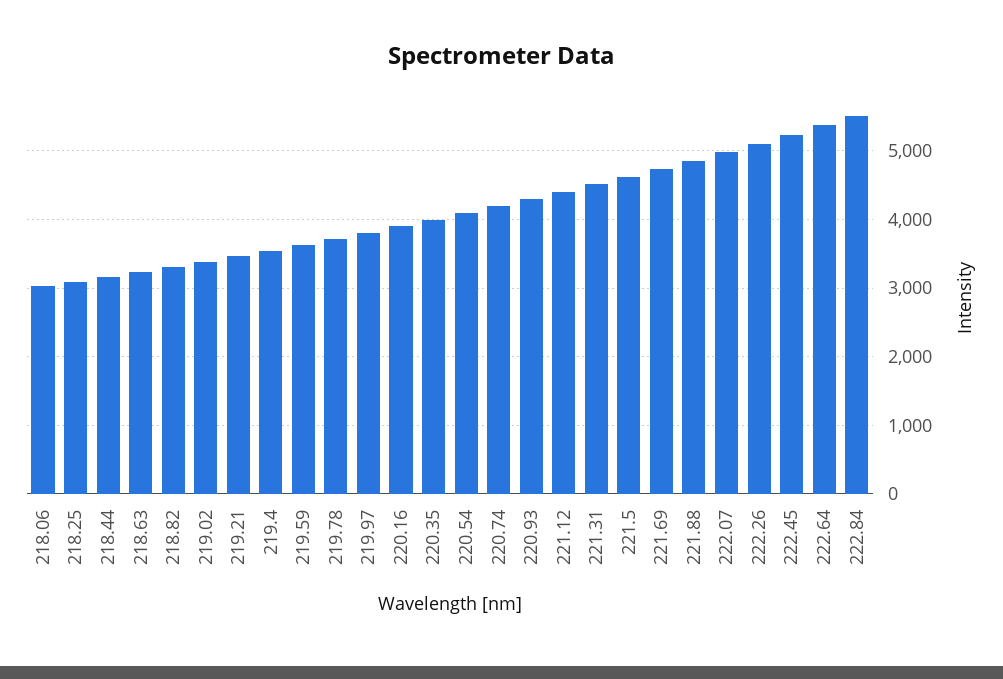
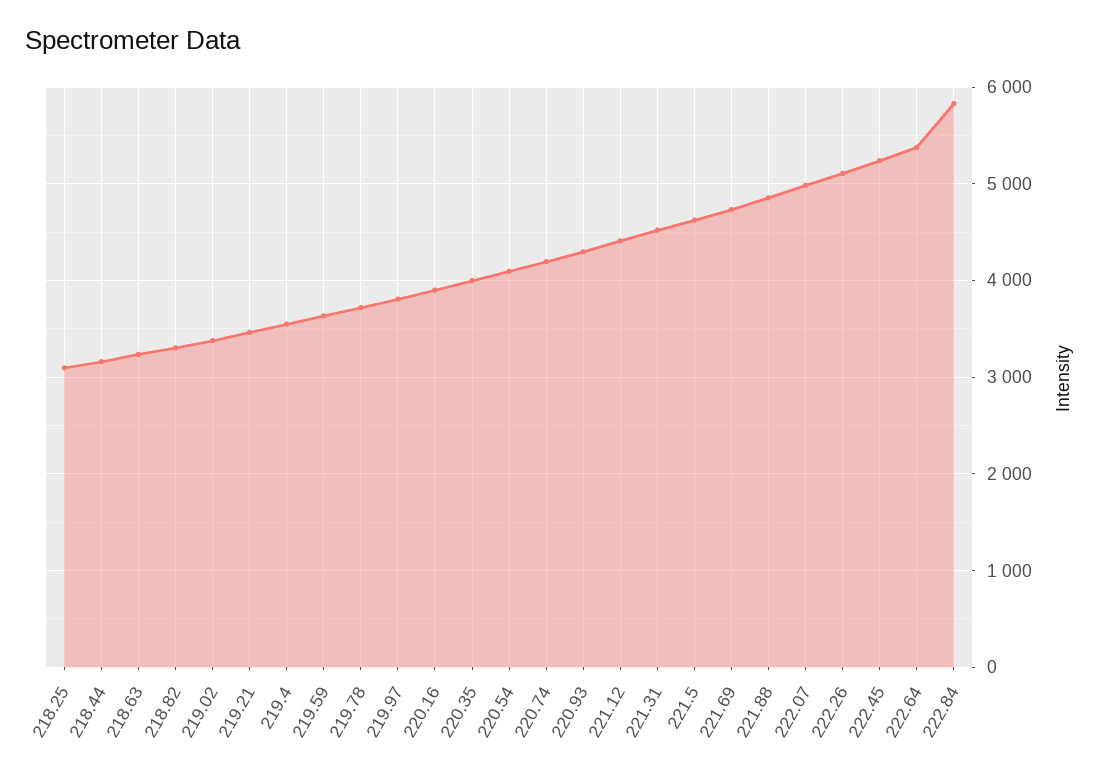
218.06: 3000 -> none
222.84: 5500 -> 5800

